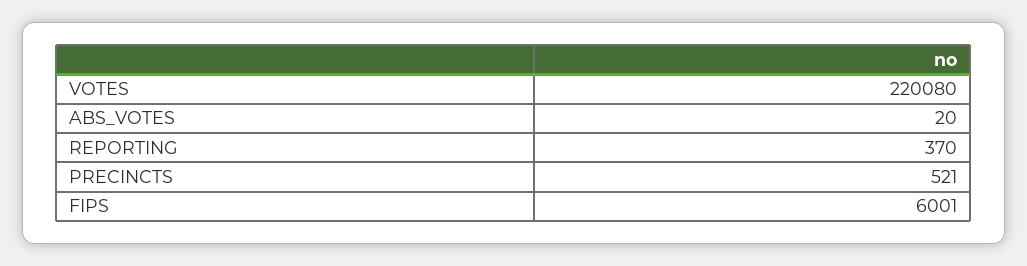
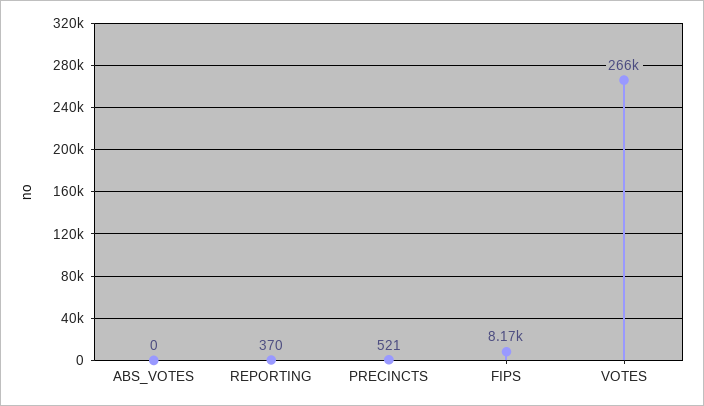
VOTES: 220080 -> 266000
ABS_VOTES: 20 -> 0
FIPS: 6001 -> 8170

